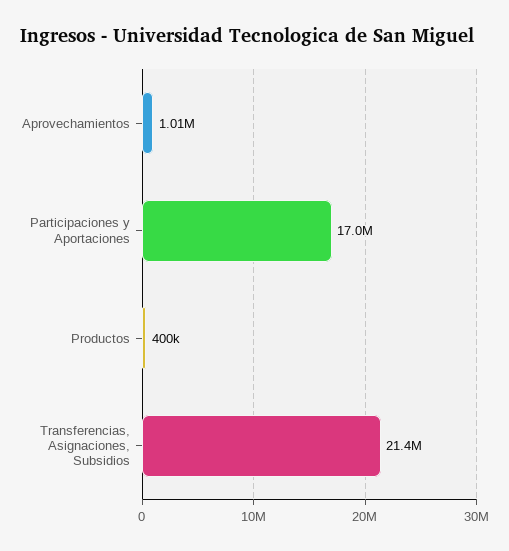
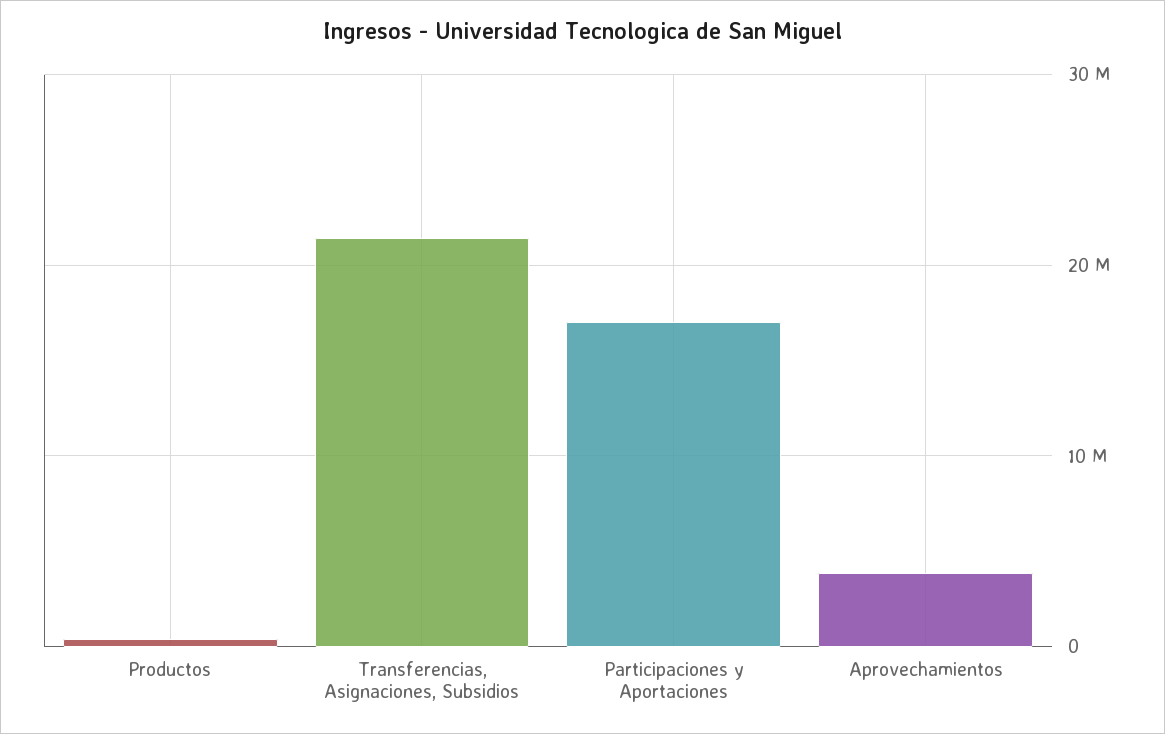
Aprovechamientos: 1010000 -> 4000000

